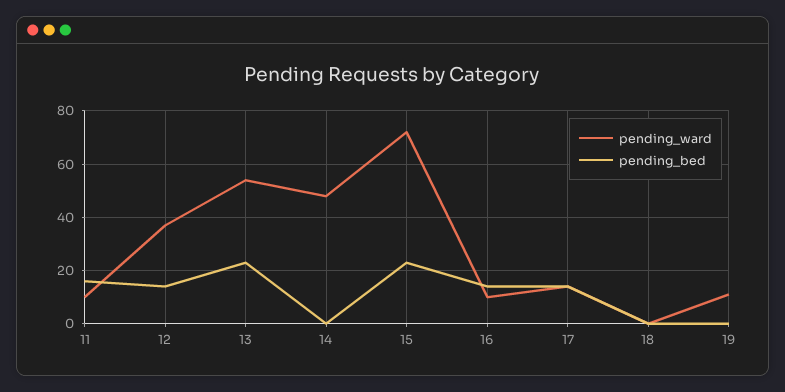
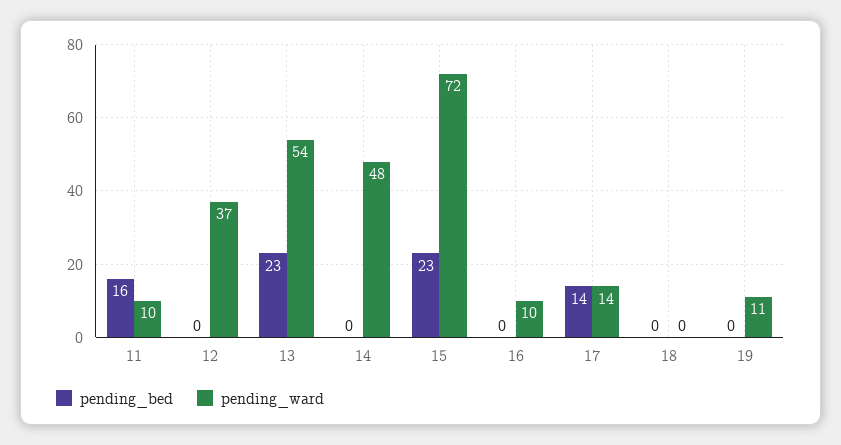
pending_bed, 12: 15 -> 0
pending_bed, 16: 15 -> 0

